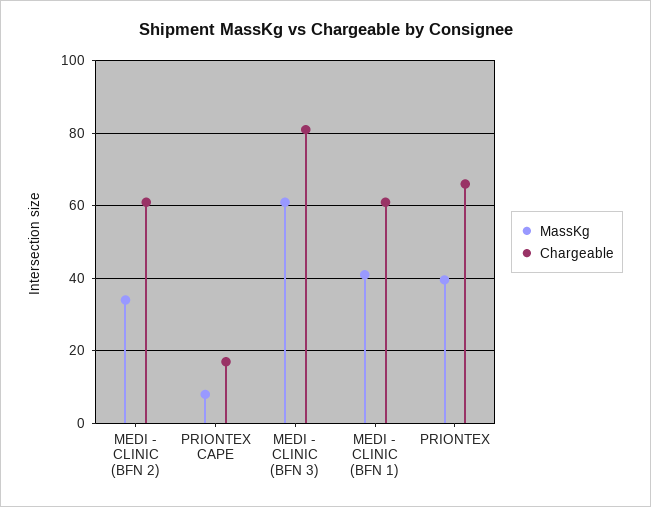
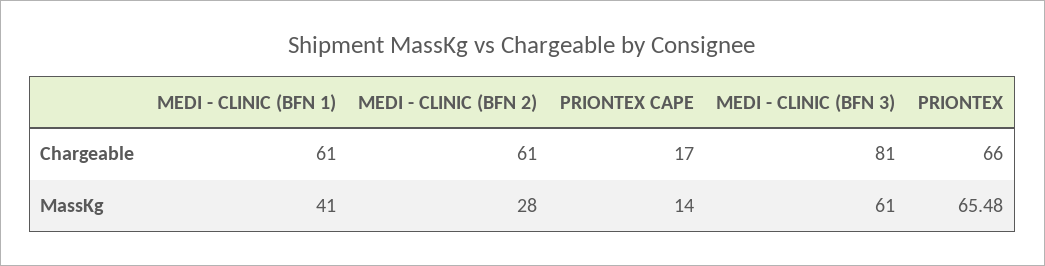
MassKg, MEDI - CLINIC (BFN 2): 34 -> 28
MassKg, PRIONTEX CAPE: 8 -> 14
MassKg, PRIONTEX: 40 -> 65.48

